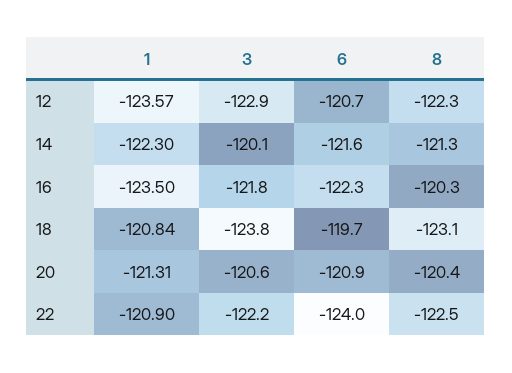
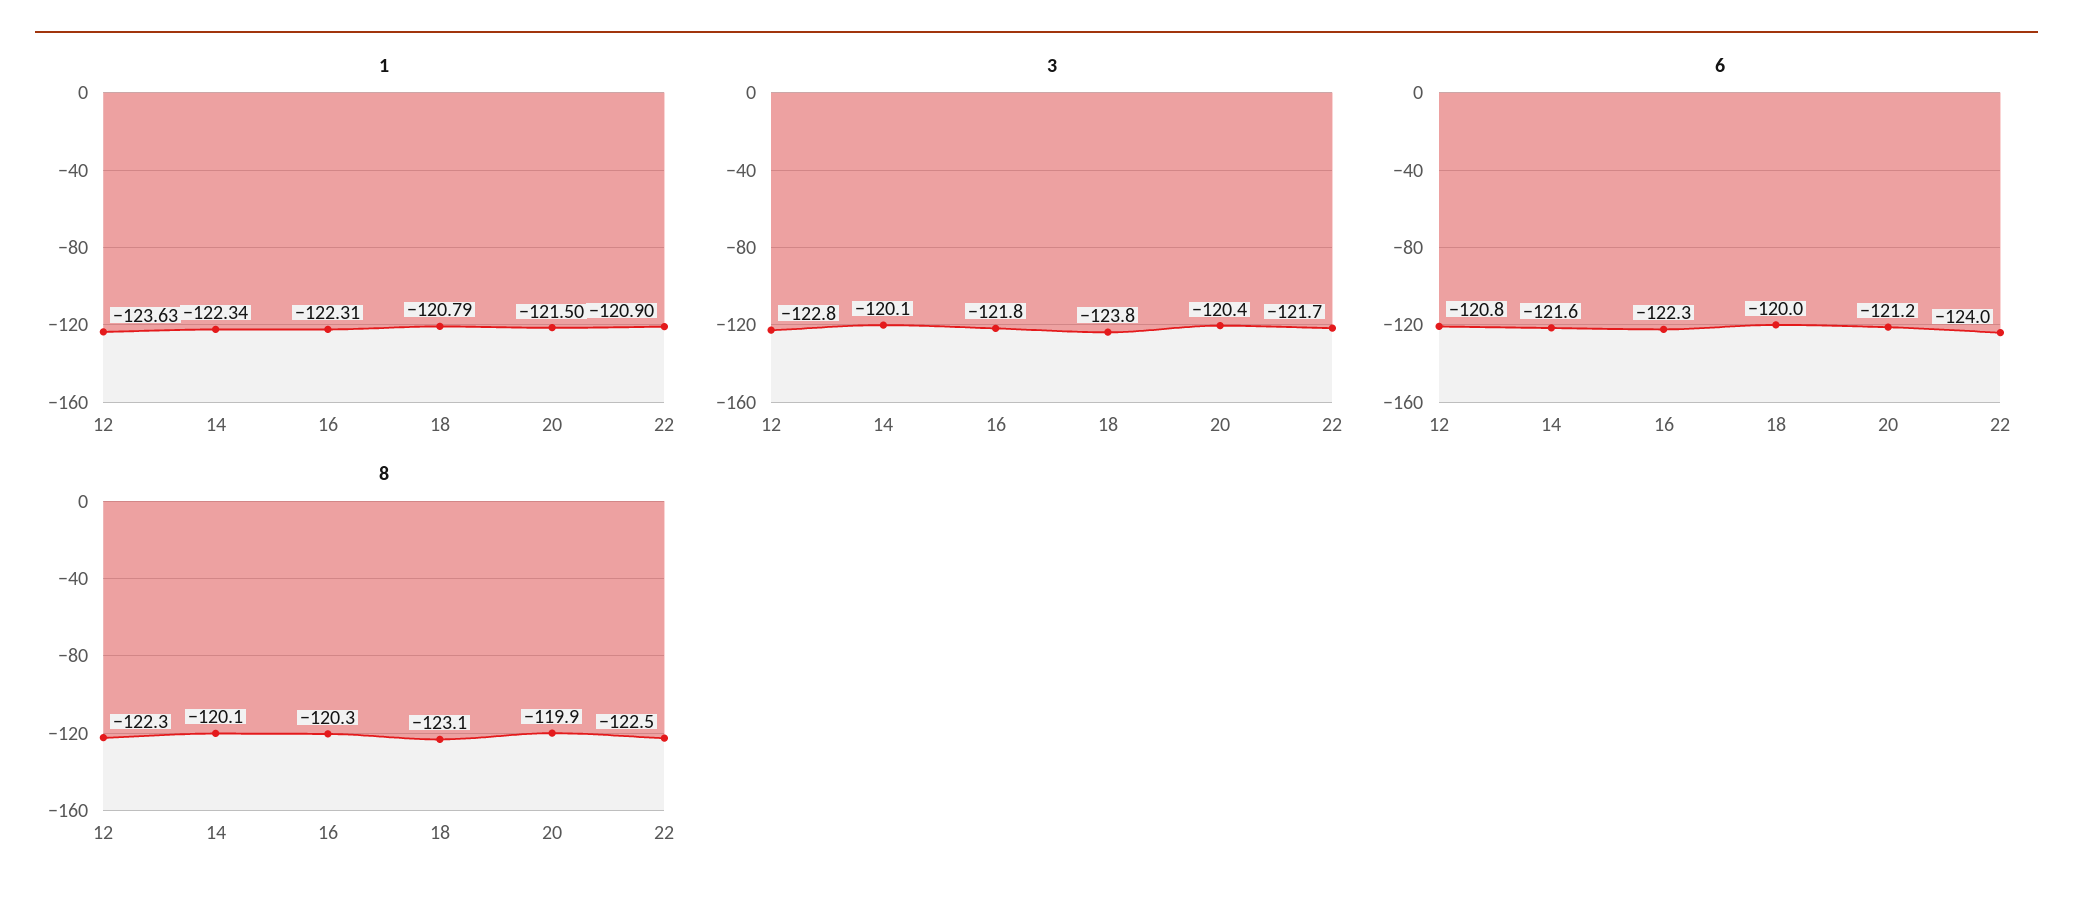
1, 12: -123.57 -> -123.63
3, 12: -122.9 -> -122.8
6, 12: -120.7 -> -120.8
1, 14: -122.3 -> -122.34
8, 14: -121.3 -> -120.1
1, 16: -123.5 -> -122.31
1, 18: -120.84 -> -120.79
6, 18: -119.7 -> -120
1, 20: -121.31 -> -121.5
3, 20: -120.6 -> -120.4
6, 20: -120.9 -> -121.2
8, 20: -120.4 -> -119.9
3, 22: -122.2 -> -121.7

